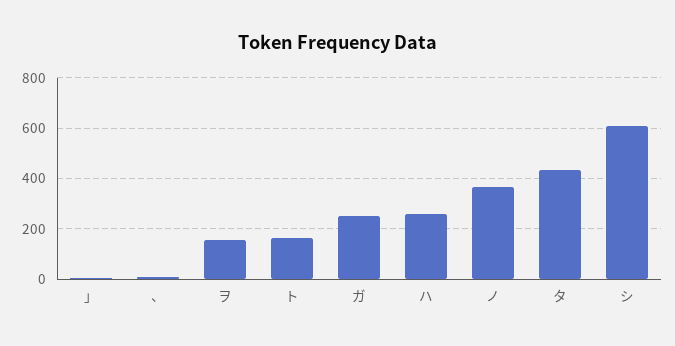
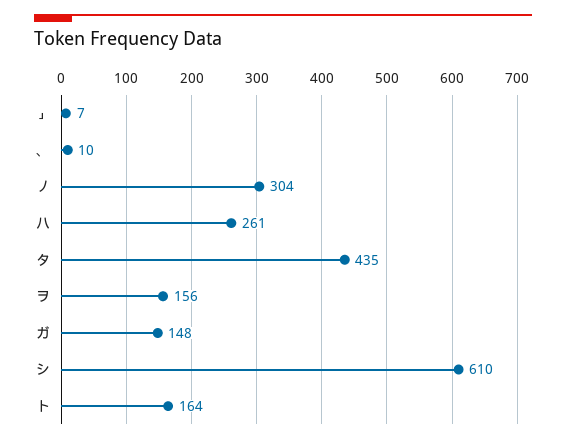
ガ: 250 -> 148
ノ: 375 -> 304

